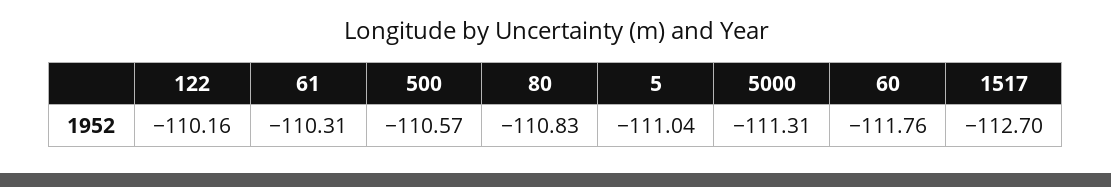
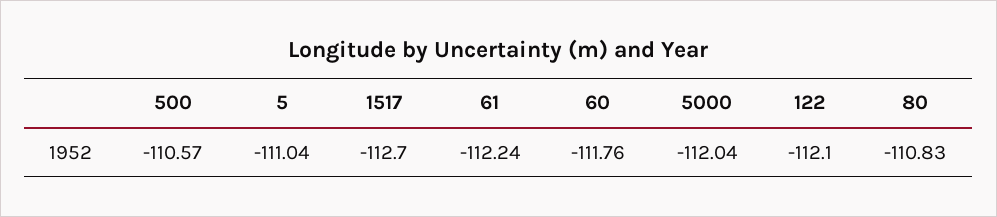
122: -110.16 -> -112.1
61: -110.31 -> -112.24
5000: -111.31 -> -112.04

